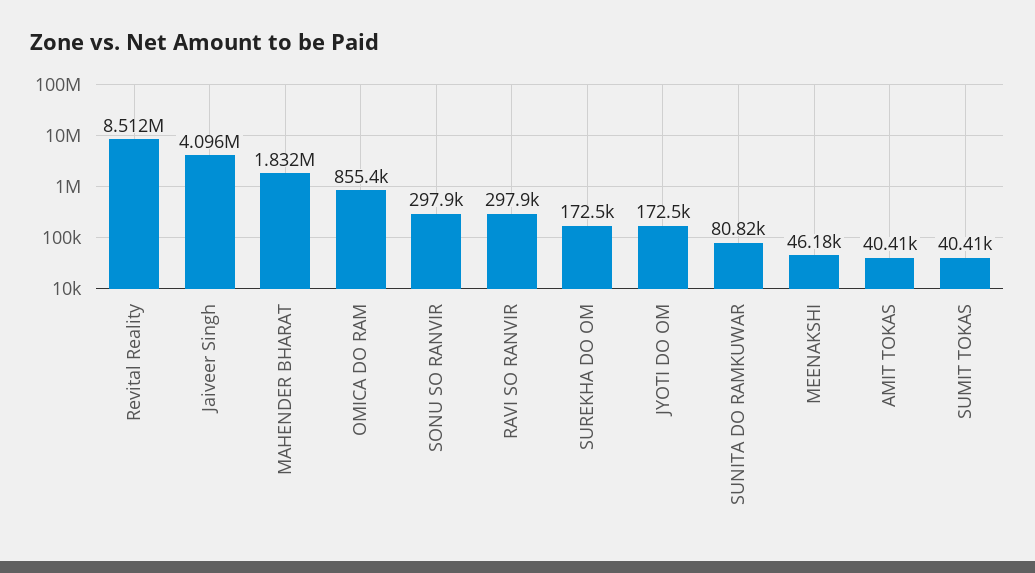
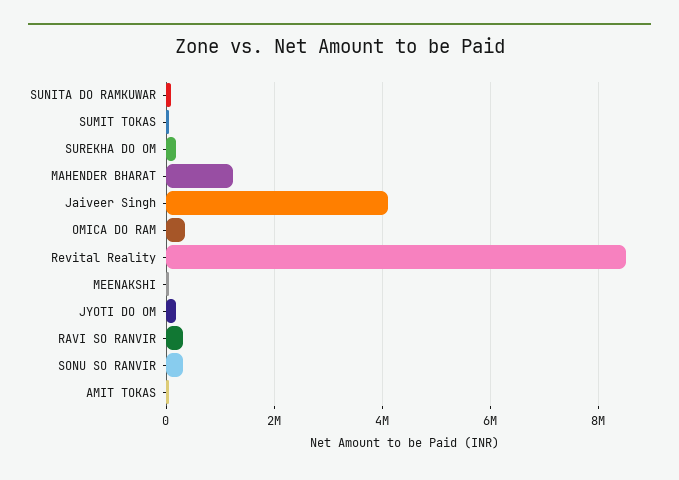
MAHENDER BHARAT: 1832000 -> 1200000
OMICA DO RAM: 855400 -> 400000

